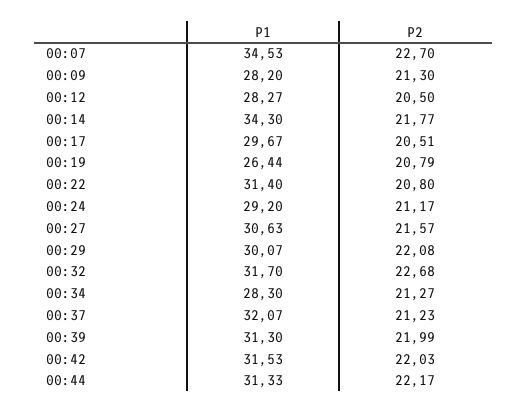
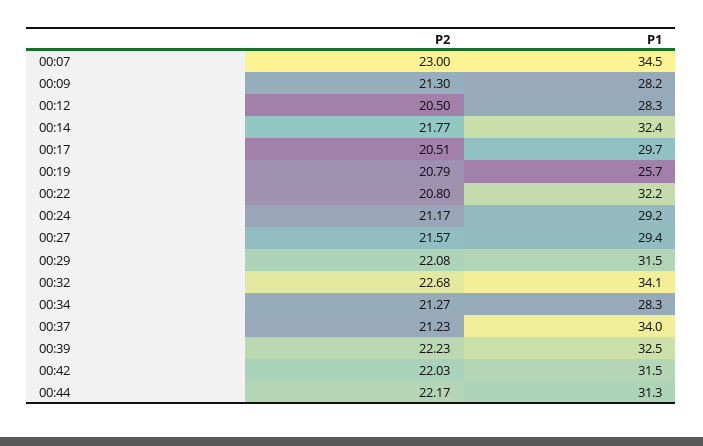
P2, 00:07: 22.7 -> 23
P1, 00:14: 34.3 -> 32.4
P1, 00:19: 26.44 -> 25.7
P1, 00:22: 31.4 -> 32.2
P1, 00:27: 30.63 -> 29.4
P1, 00:29: 30.07 -> 31.5
P1, 00:32: 31.7 -> 34.1
P1, 00:37: 32.07 -> 34
P1, 00:39: 31.3 -> 32.5
P2, 00:39: 21.99 -> 22.23

